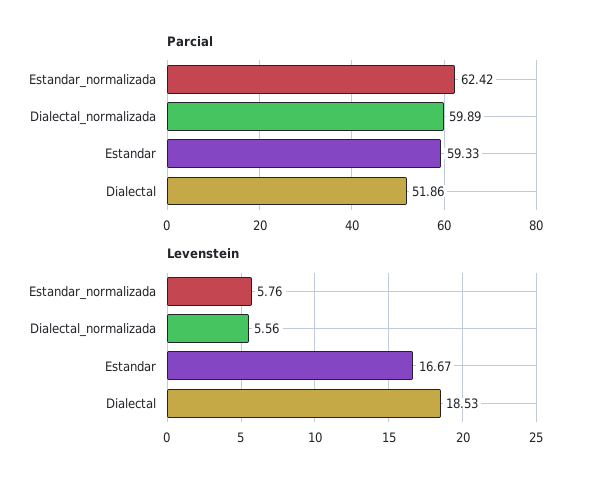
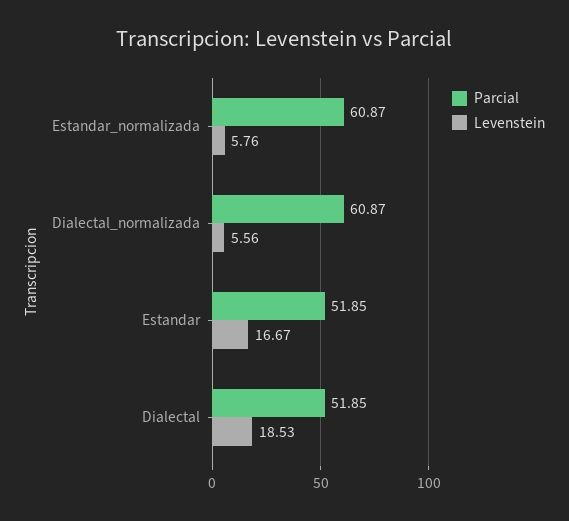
Parcial, Estandar_normalizada: 62.42 -> 60.87
Parcial, Dialectal_normalizada: 59.89 -> 60.87
Parcial, Estandar: 59.33 -> 51.85
Parcial, Dialectal: 51.86 -> 51.85

